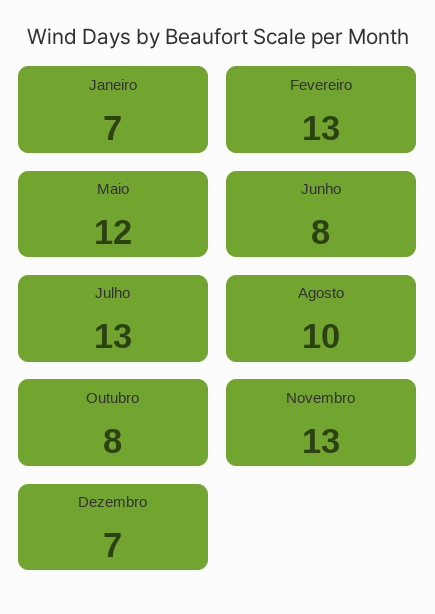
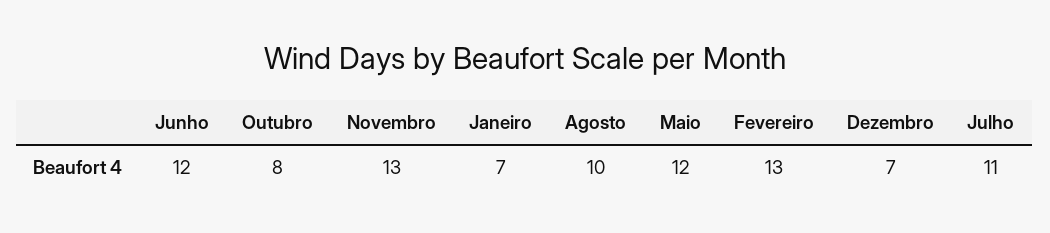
Junho: 8 -> 12
Julho: 13 -> 11

